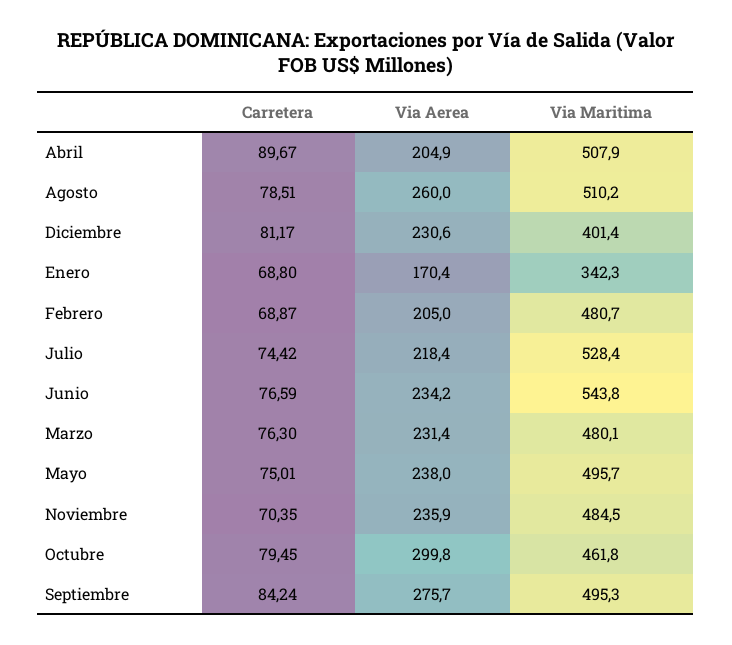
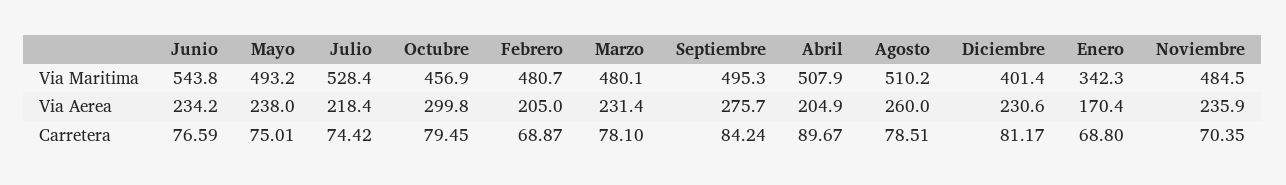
Carretera, Marzo: 76.3 -> 78.1
Via Maritima, Mayo: 495.7 -> 493.2
Via Maritima, Octubre: 461.8 -> 456.9

